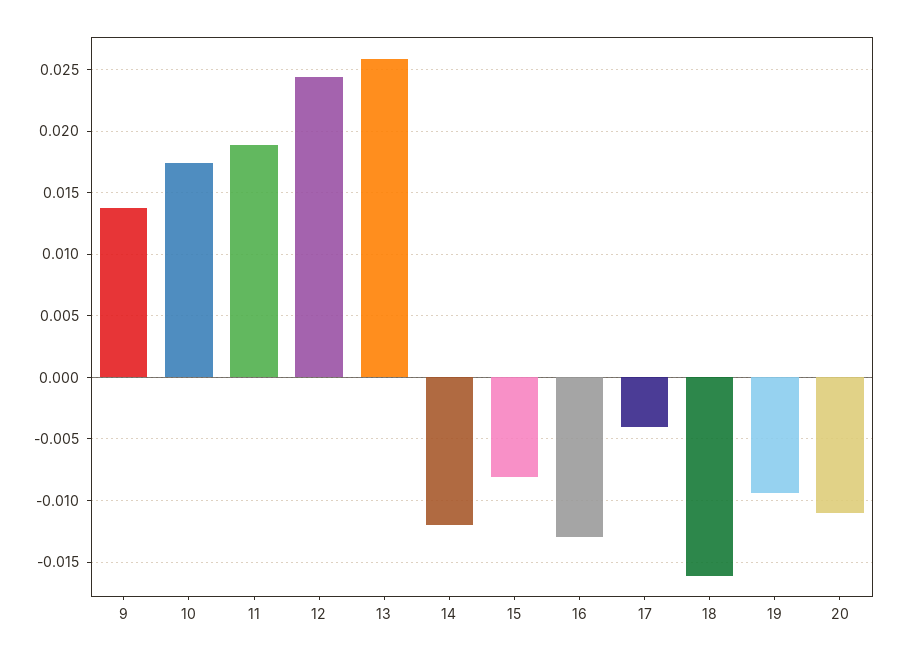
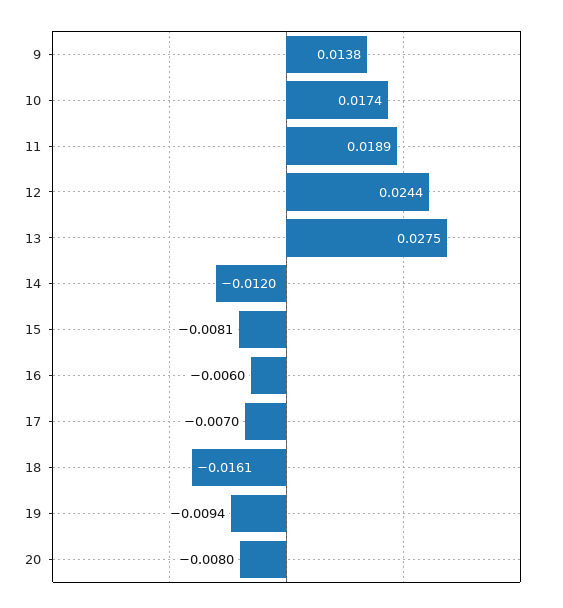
13: 0.026 -> 0.0275
16: -0.013 -> -0.006
17: -0.004 -> -0.007
20: -0.011 -> -0.008

